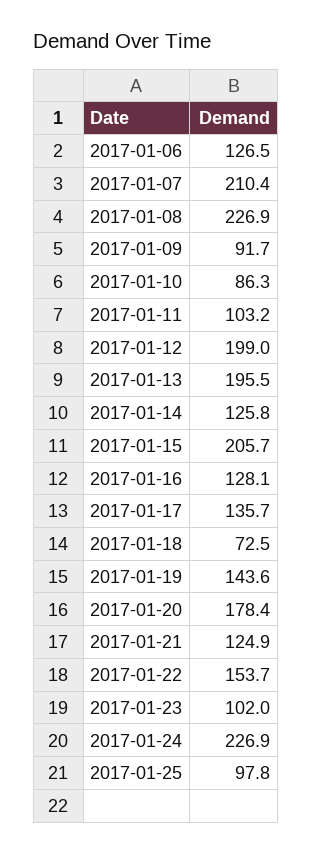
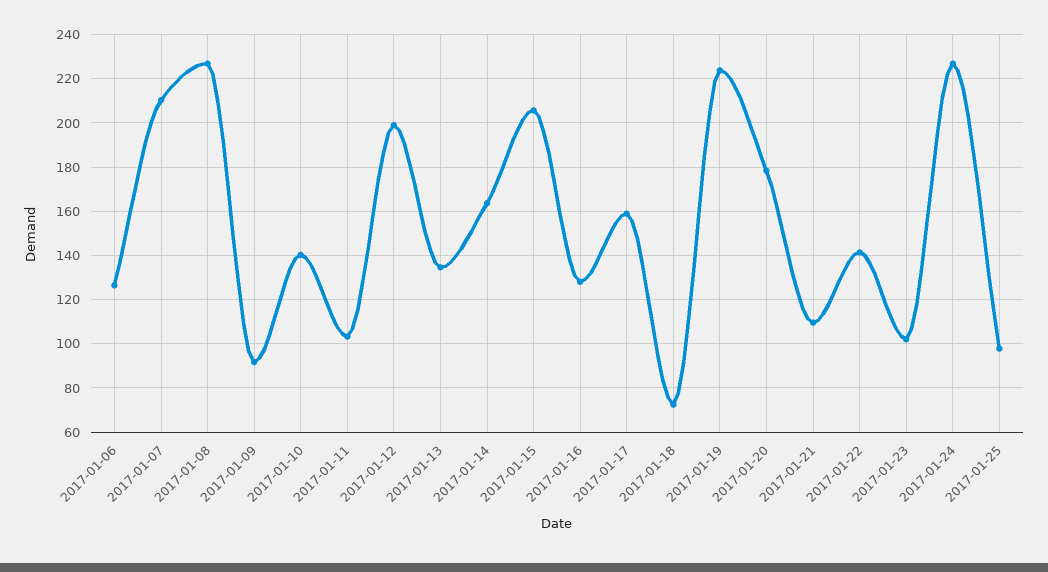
2017-01-10: 86.3 -> 140
2017-01-13: 195.5 -> 135
2017-01-14: 125.8 -> 165
2017-01-17: 135.7 -> 160
2017-01-19: 143.6 -> 225
2017-01-21: 124.9 -> 110
2017-01-22: 153.7 -> 140

